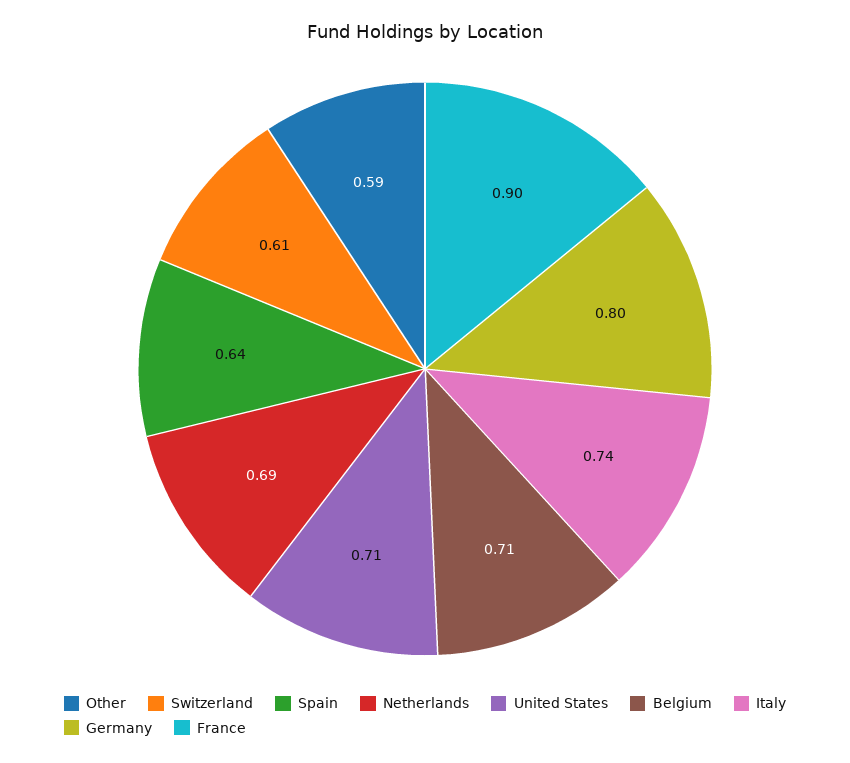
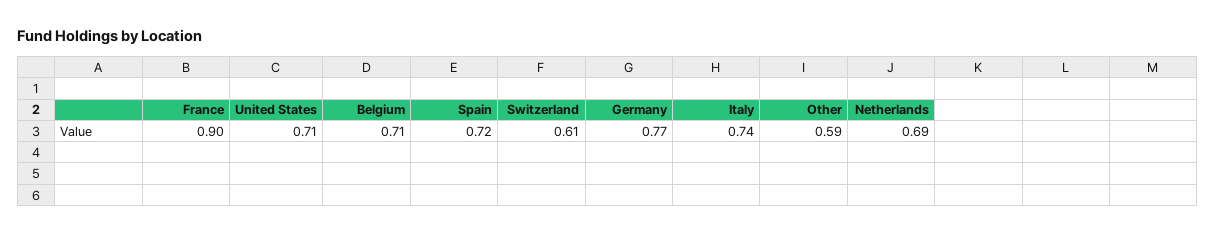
Spain: 0.64 -> 0.72
Germany: 0.8 -> 0.77

